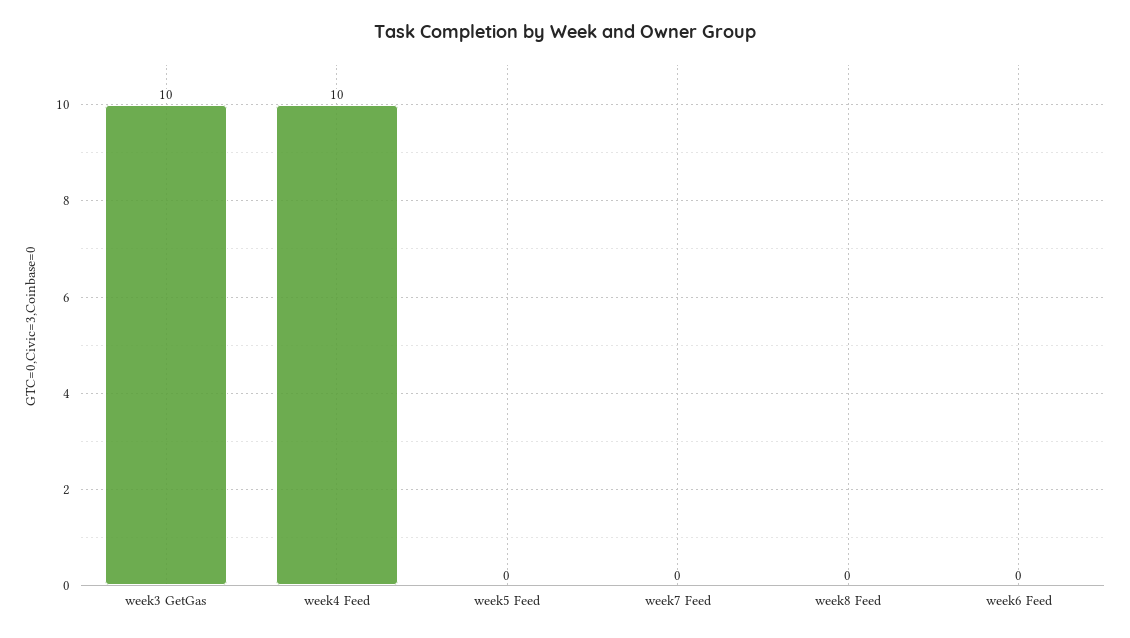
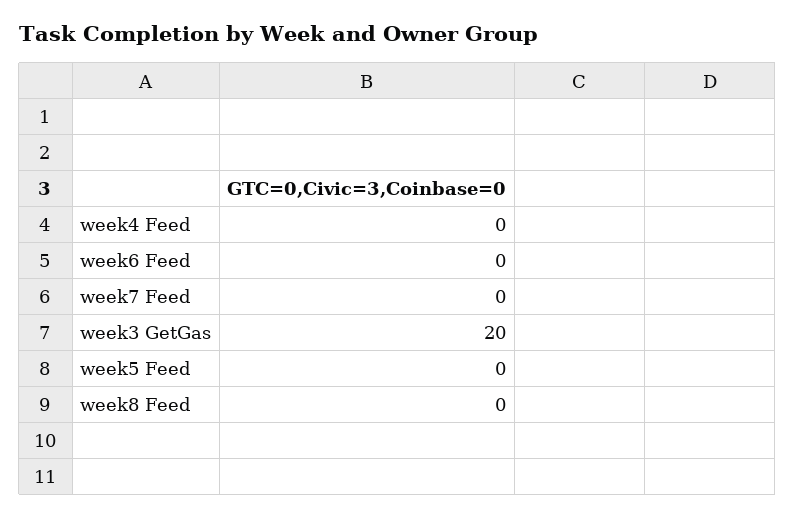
week3 GetGas: 10 -> 20
week4 Feed: 10 -> 0

